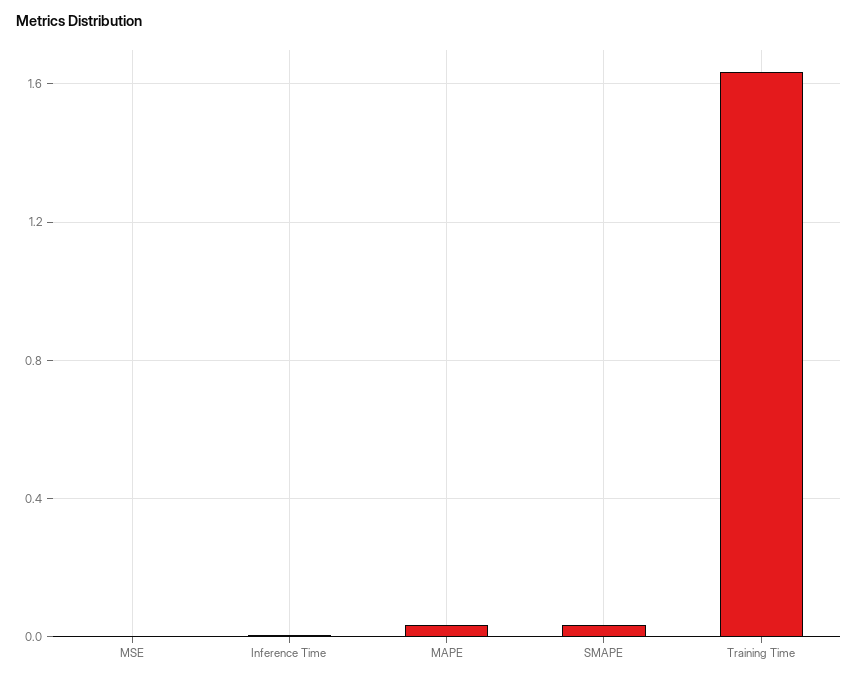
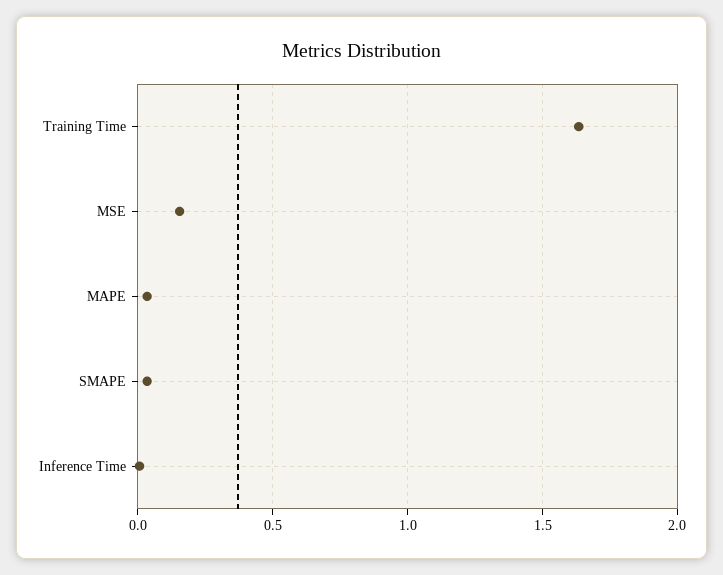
MSE: 0 -> 0.15

